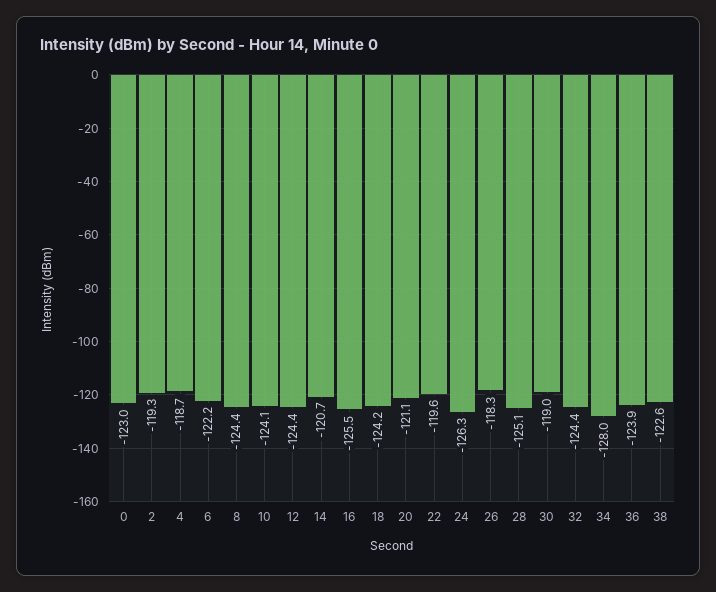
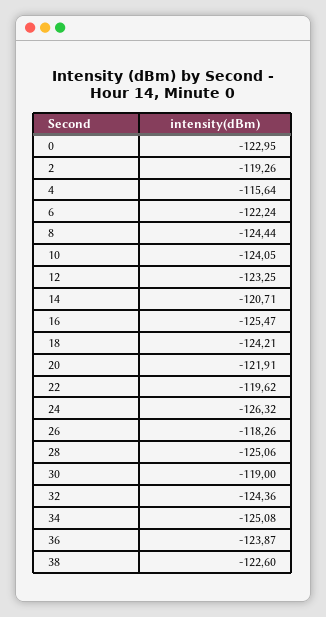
4: -118.7 -> -115.64
12: -124.4 -> -123.25
20: -121.1 -> -121.91
34: -128 -> -125.08

